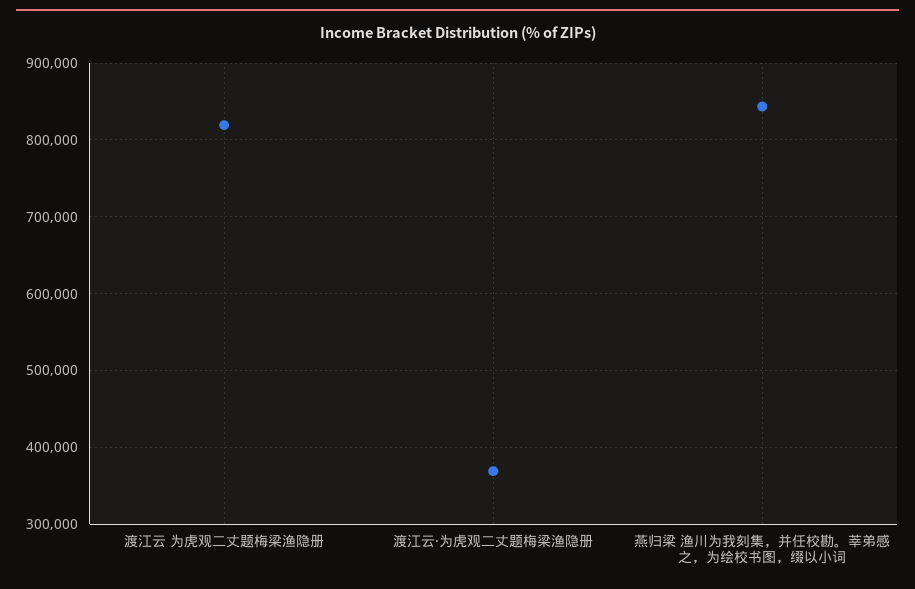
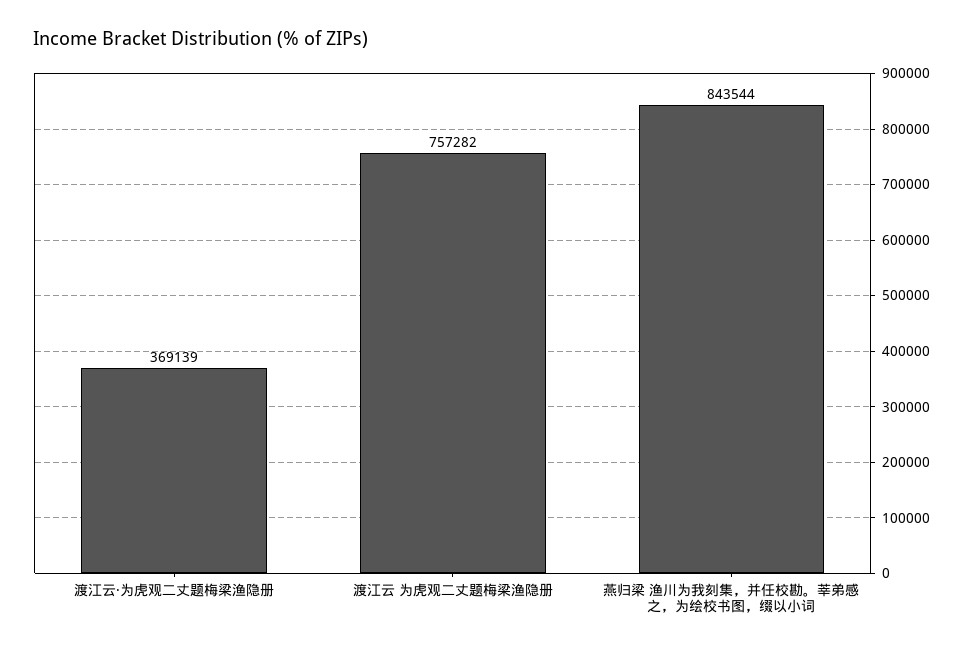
渡江云 为虎观二丈题梅梁渔隐册: 820000 -> 757282

